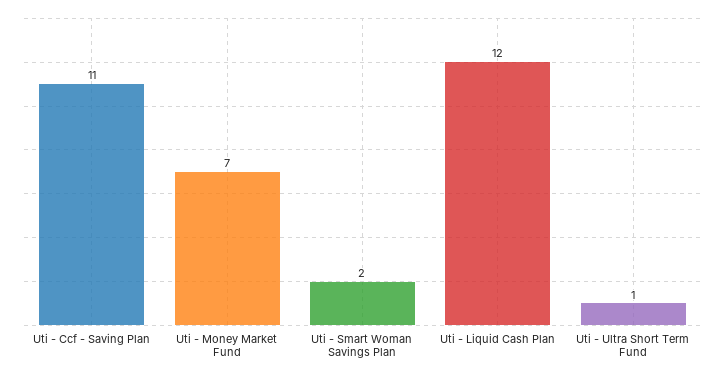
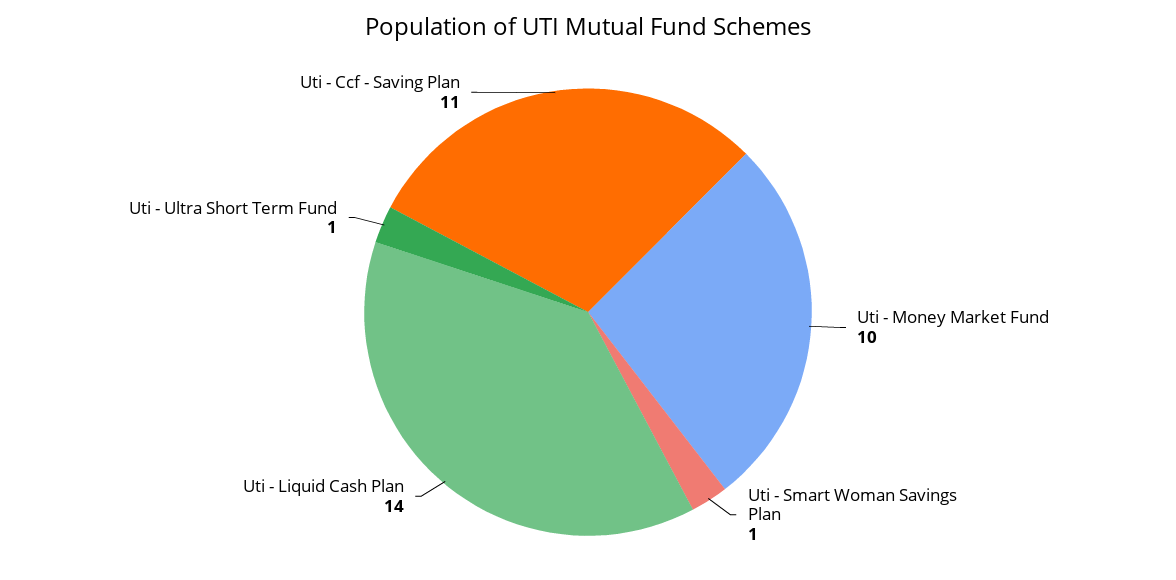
Uti - Money Market Fund: 7 -> 10
Uti - Smart Woman Savings Plan: 2 -> 1
Uti - Liquid Cash Plan: 12 -> 14

